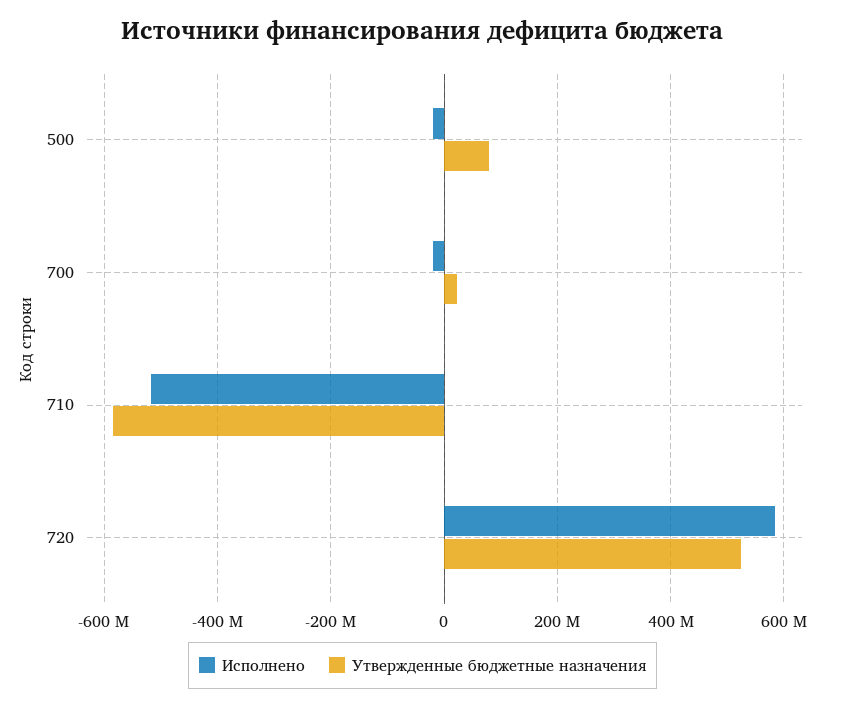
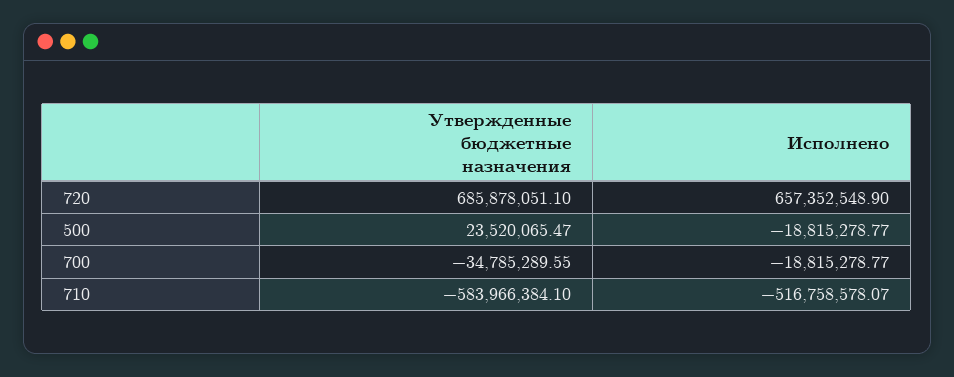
Утвержденные бюджетные назначения, 500: 80000000 -> 23520065.47
Утвержденные бюджетные назначения, 700: 20000000 -> -34785289.55
Исполнено, 720: 580000000 -> 657352548.9
Утвержденные бюджетные назначения, 720: 520000000 -> 685878051.1

